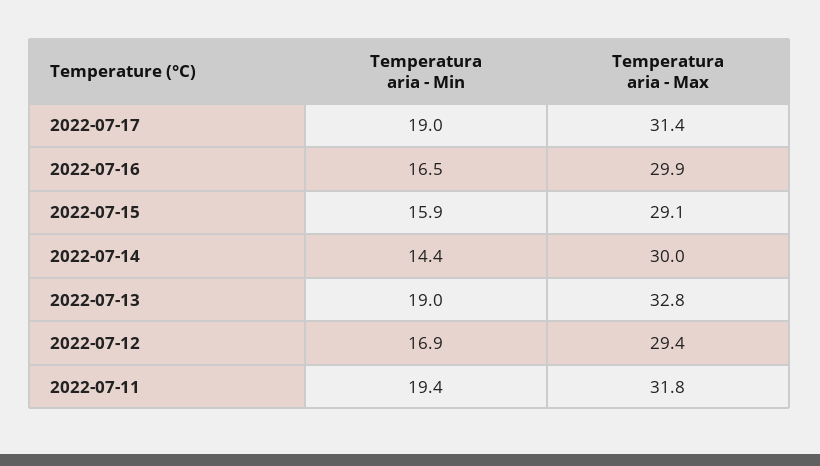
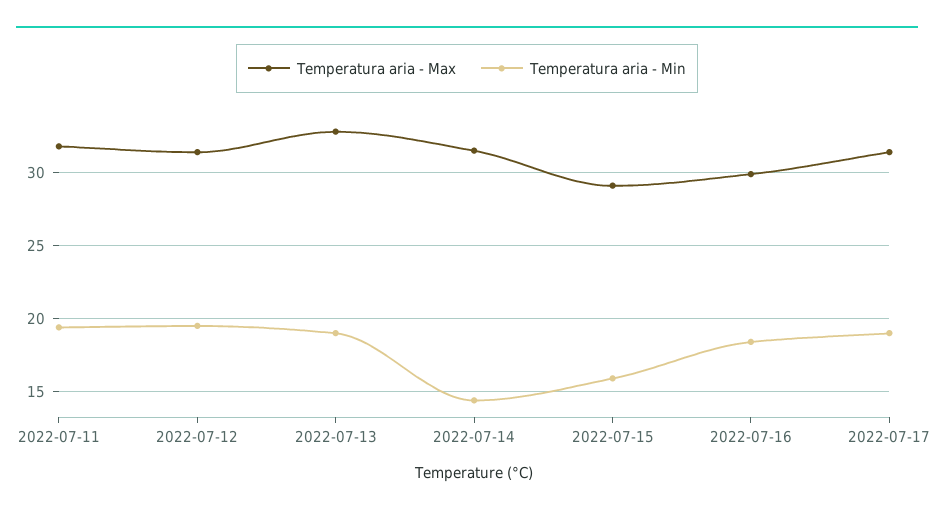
Temperatura aria - Min, 2022-07-16: 16.5 -> 18.5
Temperatura aria - Max, 2022-07-14: 30 -> 31.5
Temperatura aria - Min, 2022-07-12: 16.9 -> 19.5
Temperatura aria - Max, 2022-07-12: 29.4 -> 31.5

